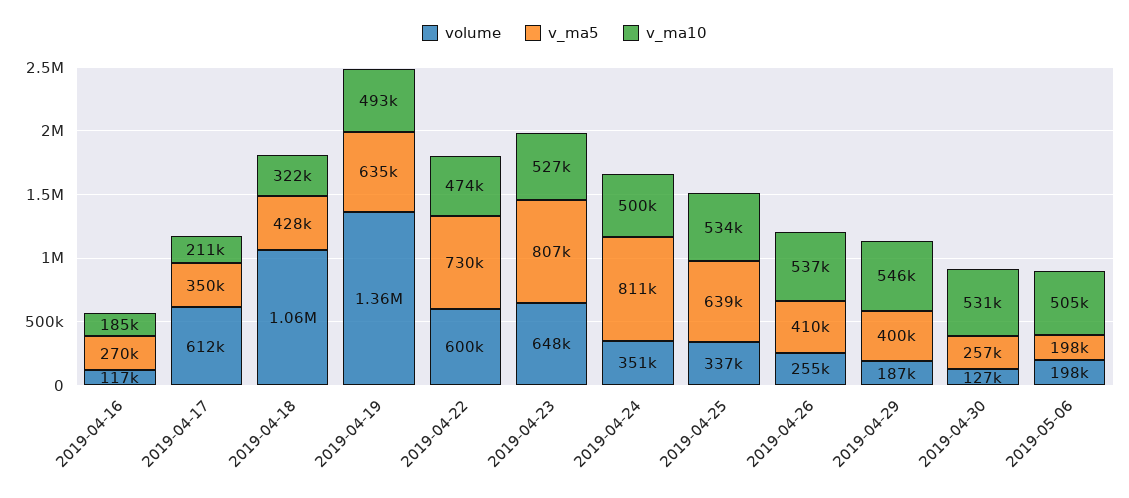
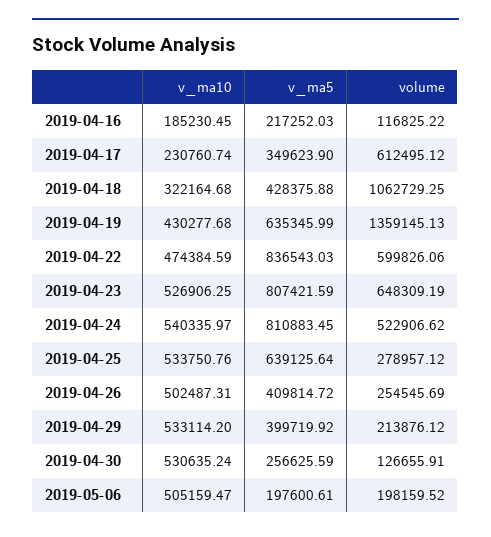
v_ma5, 2019-04-16: 270000 -> 217252.03
v_ma10, 2019-04-17: 211000 -> 230760.74
v_ma10, 2019-04-19: 493000 -> 430277.68
v_ma5, 2019-04-22: 730000 -> 836543.03
volume, 2019-04-24: 351000 -> 522906.62
v_ma10, 2019-04-24: 500000 -> 540335.97
volume, 2019-04-25: 337000 -> 278957.12
v_ma10, 2019-04-26: 537000 -> 502487.31
volume, 2019-04-29: 187000 -> 213876.12
v_ma10, 2019-04-29: 546000 -> 533114.2

